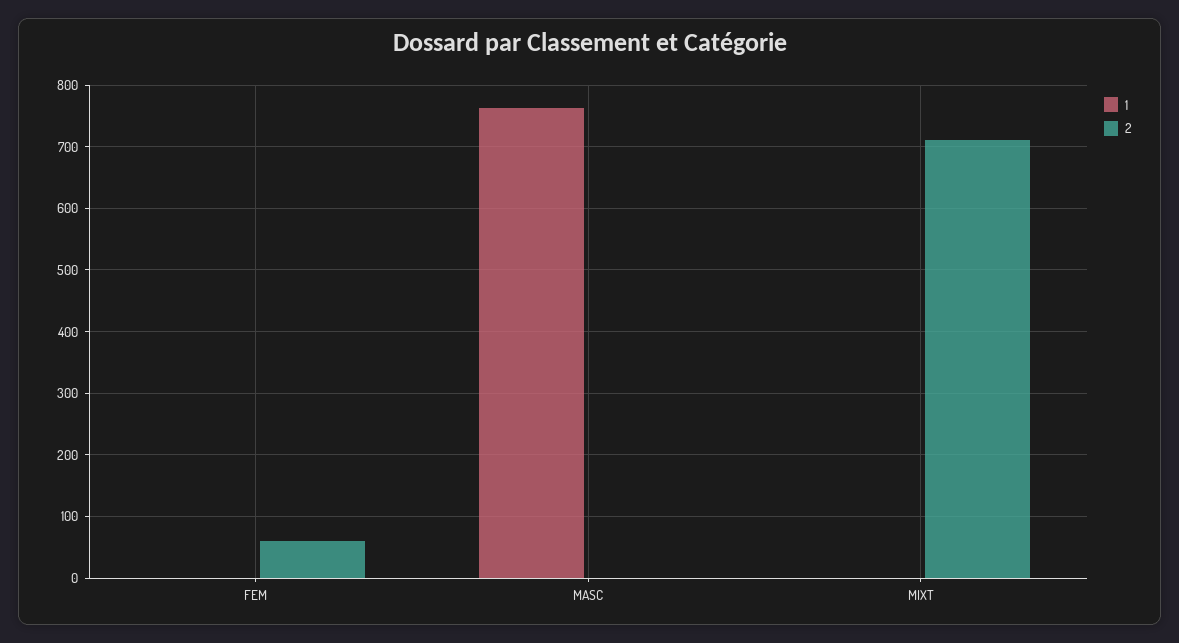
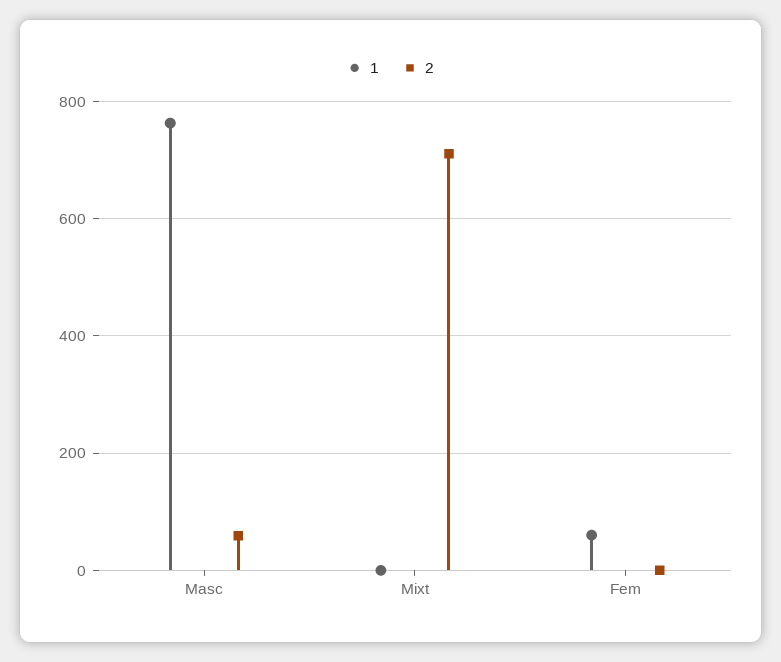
1, FEM: 0 -> 60
2, FEM: 60 -> 0
2, MASC: 0 -> 60

